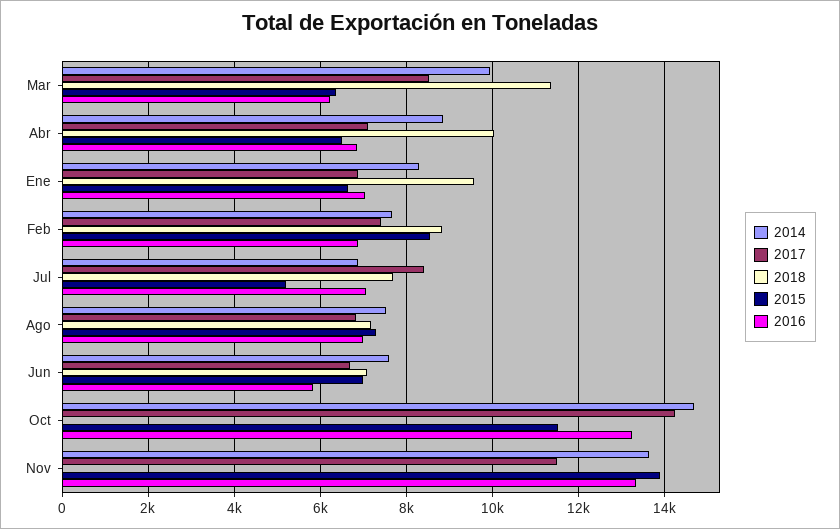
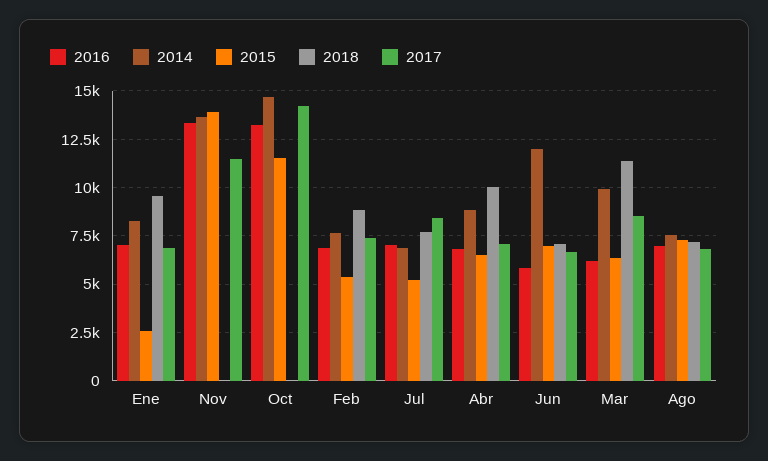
2015, Ene: 6600 -> 2500
2015, Feb: 8600 -> 5500
2014, Jun: 7600 -> 12000

